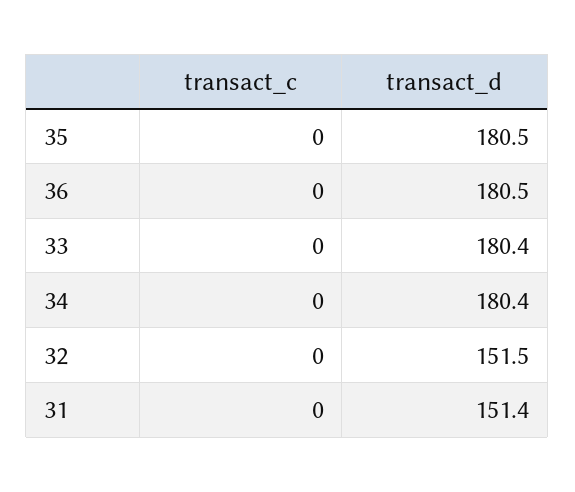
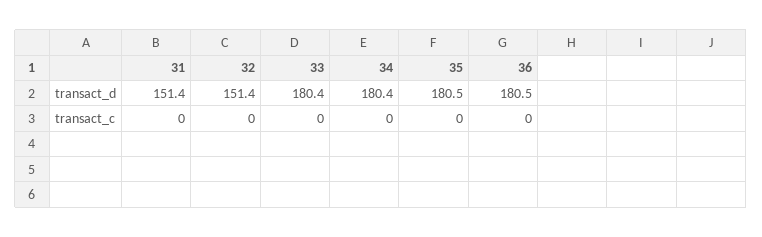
transact_d, 32: 151.5 -> 151.4

